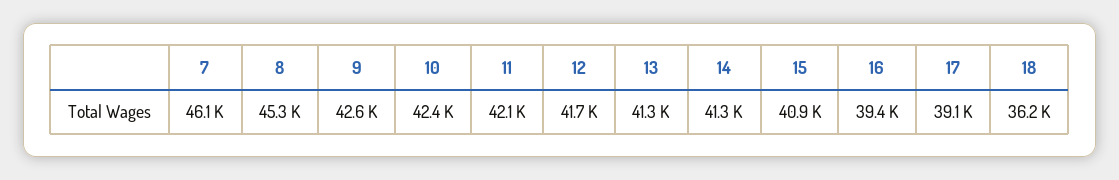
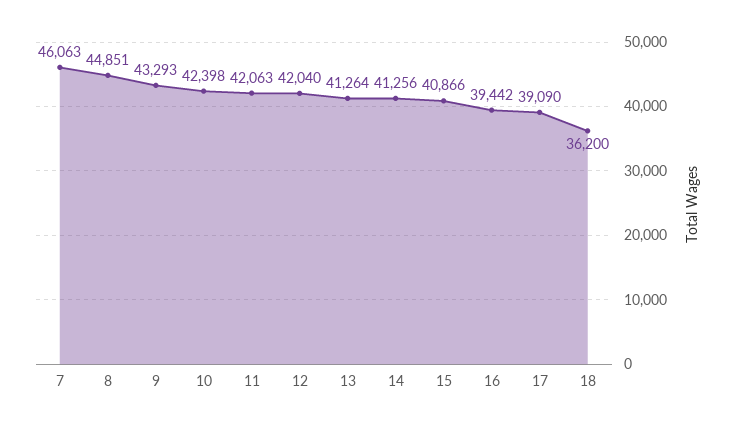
8: 45300 -> 44851
9: 42600 -> 43293
12: 41700 -> 42040

